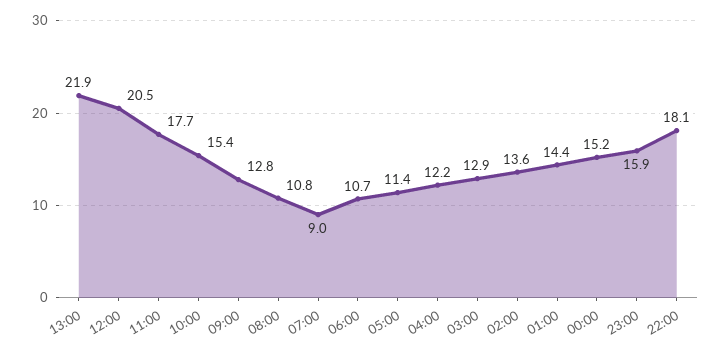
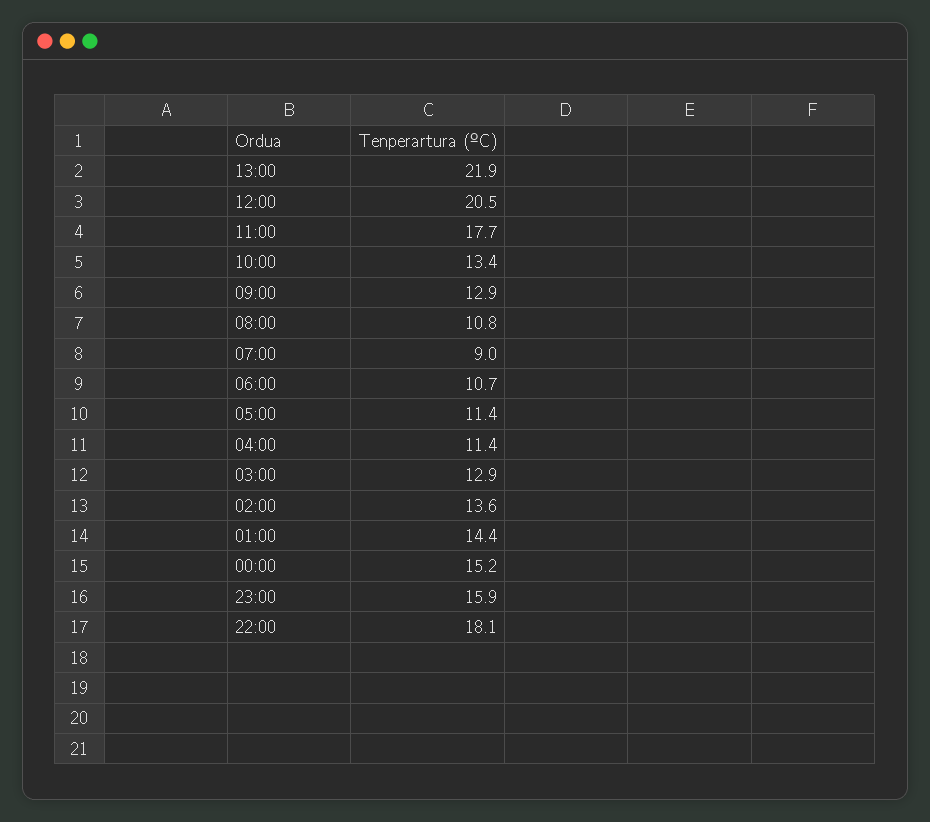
10:00: 15.4 -> 13.4
09:00: 12.8 -> 12.9
04:00: 12.2 -> 11.4

